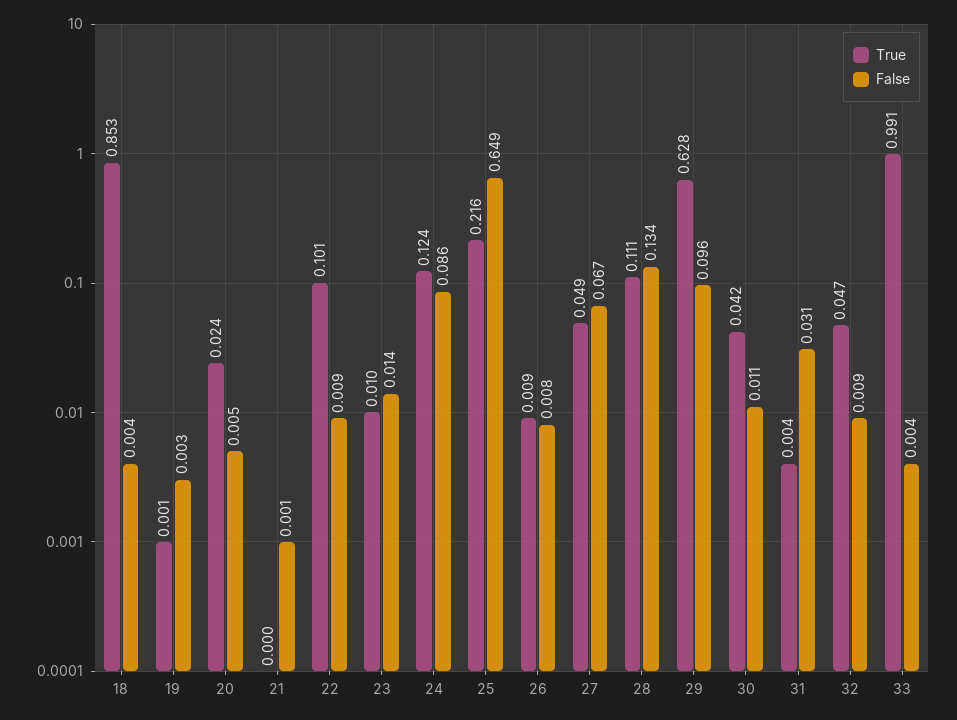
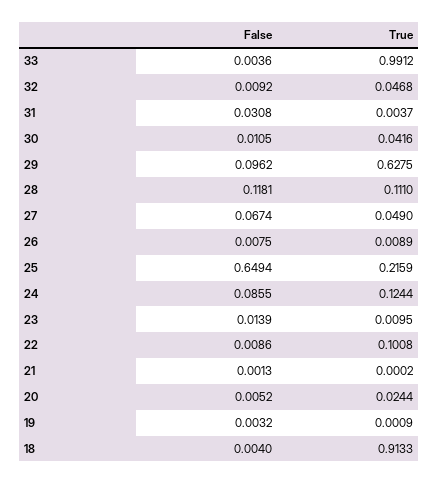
True, 18: 0.853 -> 0.9133
False, 28: 0.134 -> 0.1181

